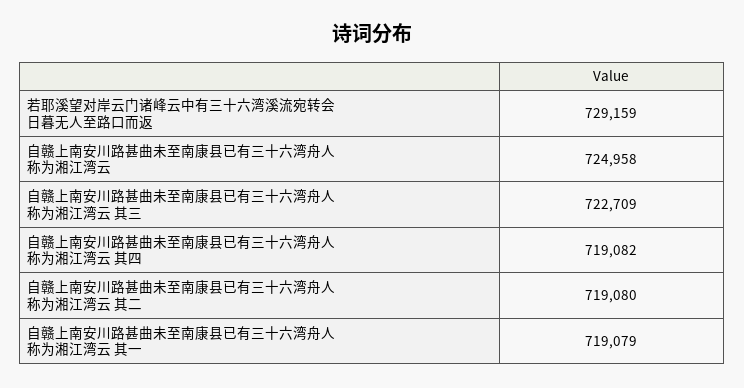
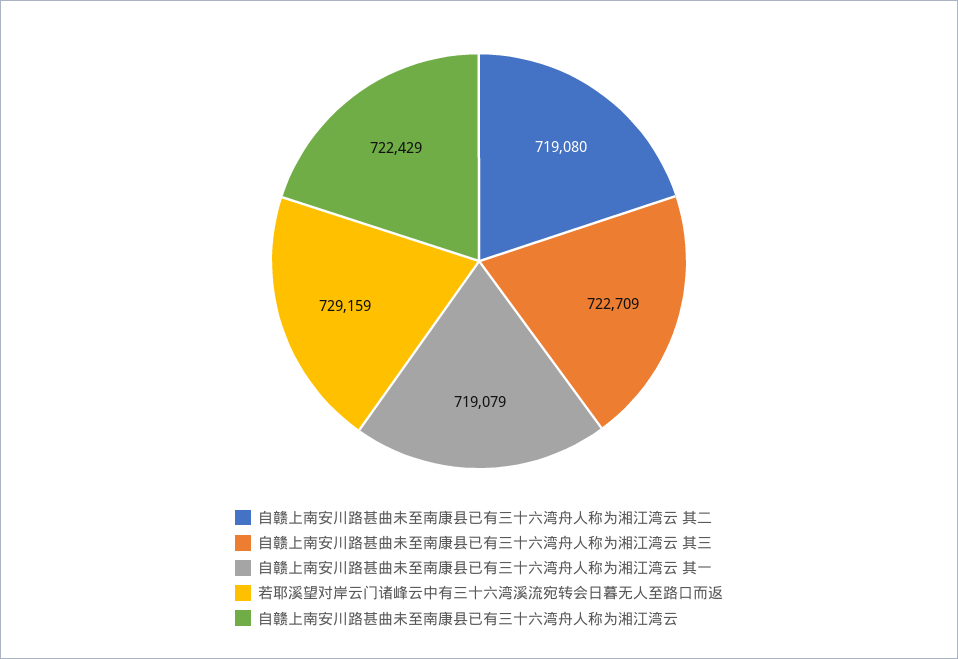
自赣上南安川路甚曲未至南康县已有三十六湾舟人称为湘江湾云: 724958 -> 722429
自赣上南安川路甚曲未至南康县已有三十六湾舟人称为湘江湾云 其四: 719082 -> none

